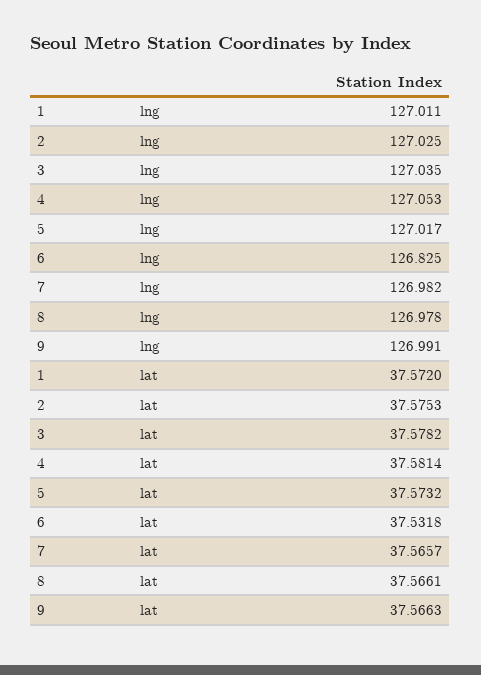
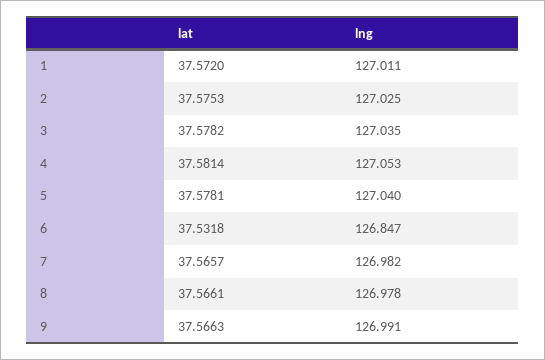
5, lng: 127.017 -> 127.04
6, lng: 126.825 -> 126.847
5, lat: 37.5732 -> 37.5781

